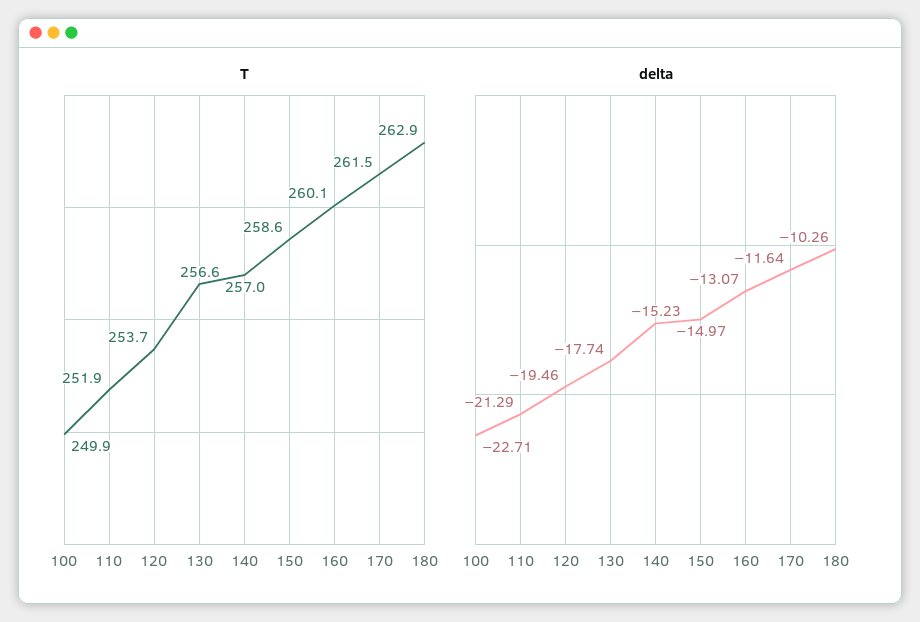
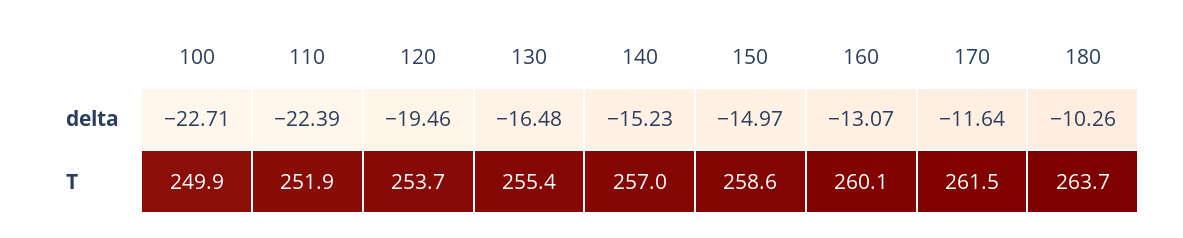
T, 130: 256.6 -> 255.4
T, 180: 262.9 -> 263.7
delta, 110: -21.29 -> -22.39
delta, 130: -17.74 -> -16.48

